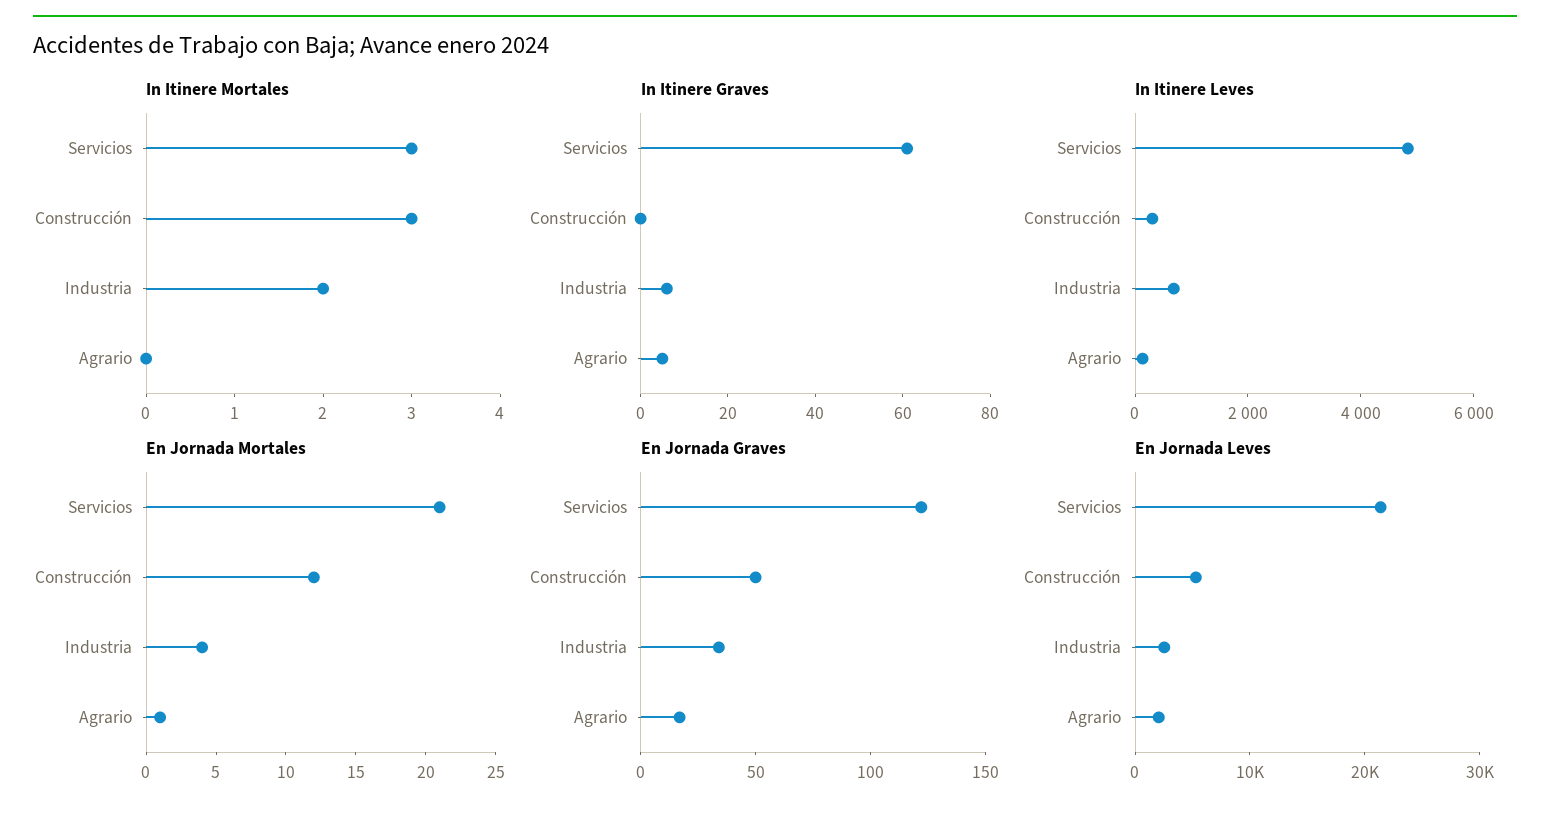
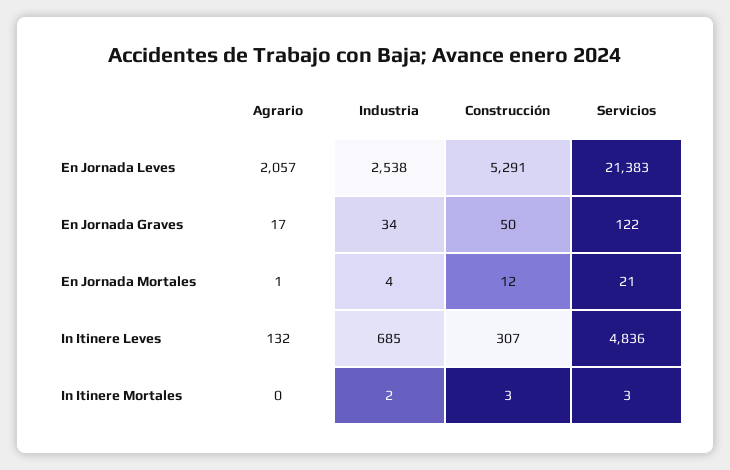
In Itinere Graves, Servicios: 60 -> none
In Itinere Graves, Construcción: 0 -> none
In Itinere Graves, Industria: 5 -> none
In Itinere Graves, Agrario: 5 -> none

